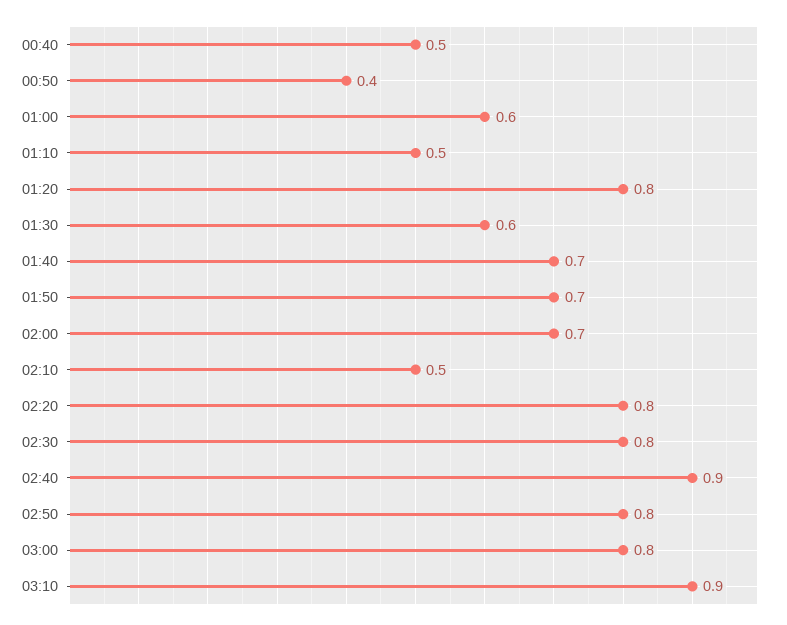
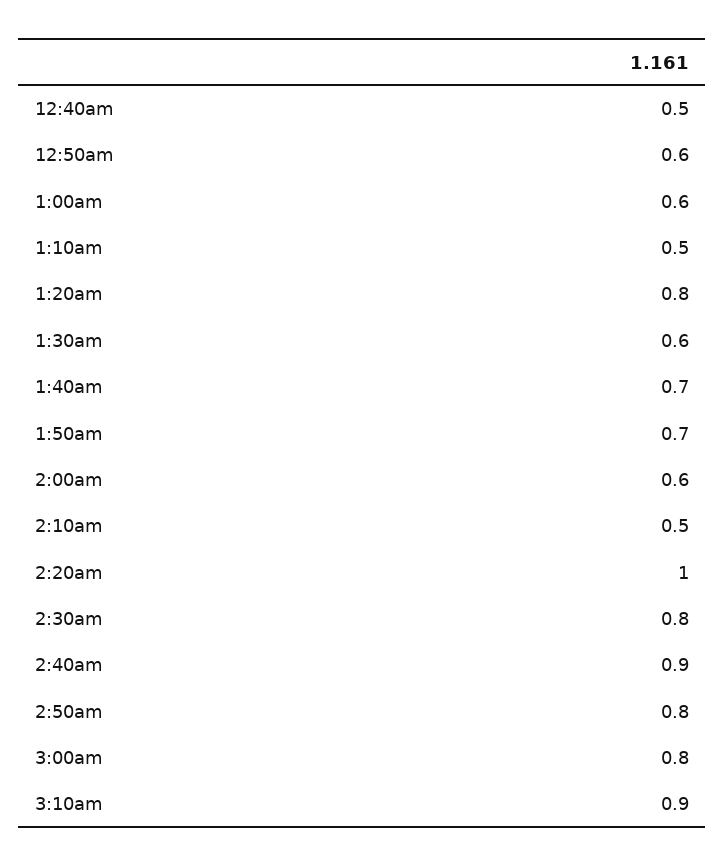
00:50: 0.4 -> 0.6
02:00: 0.7 -> 0.6
02:20: 0.8 -> 1

